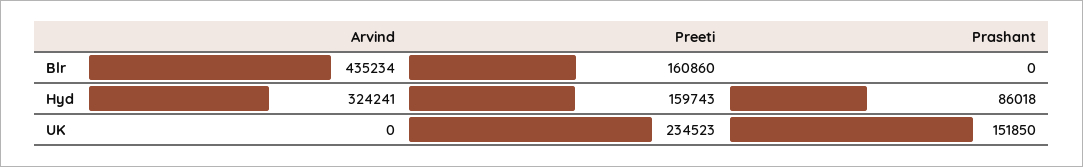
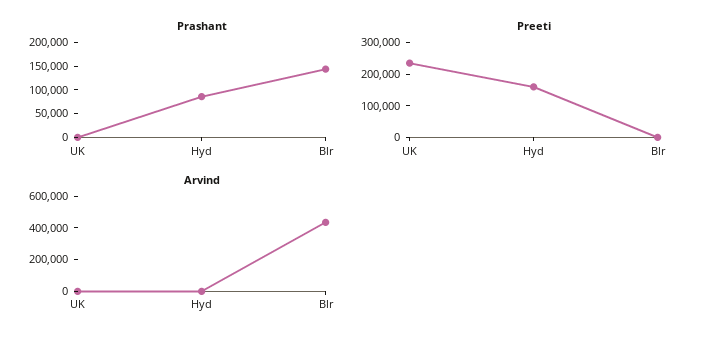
Preeti, Blr: 160860 -> 0
Prashant, Blr: 0 -> 150000
Arvind, Hyd: 324241 -> 0
Prashant, UK: 151850 -> 0

